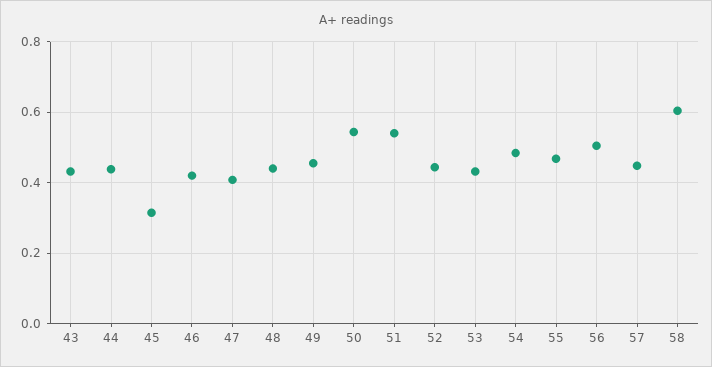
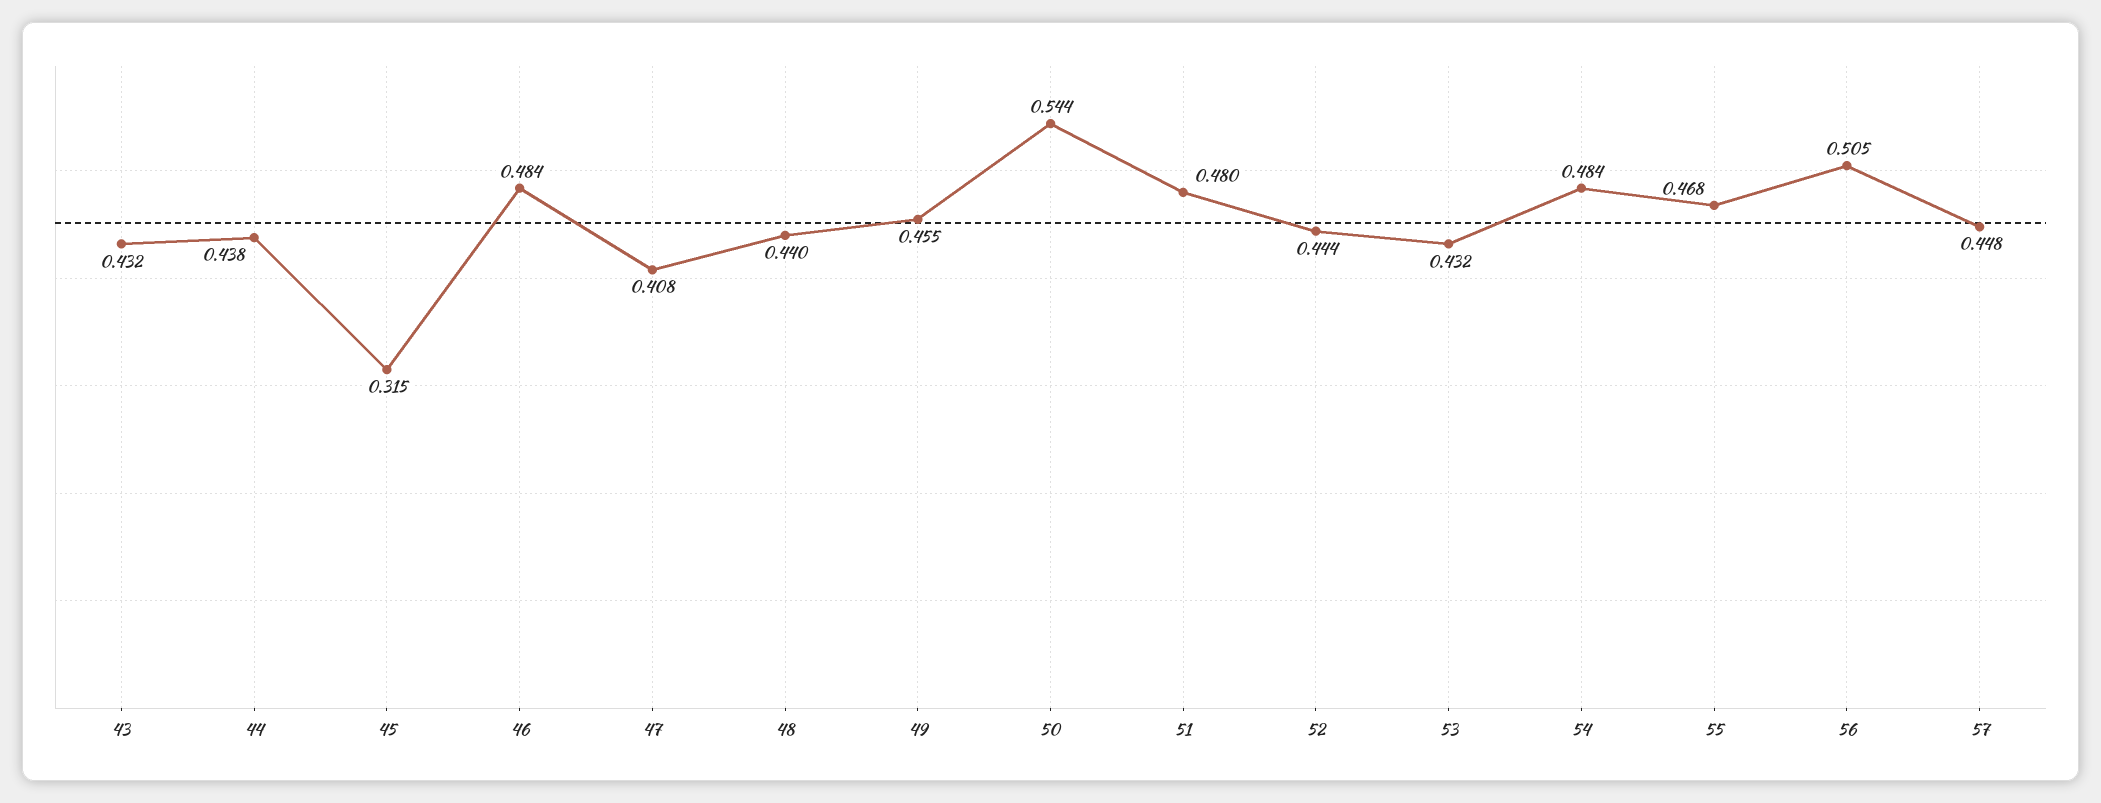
46: 0.42 -> 0.484
51: 0.54 -> 0.48
58: 0.6 -> none

